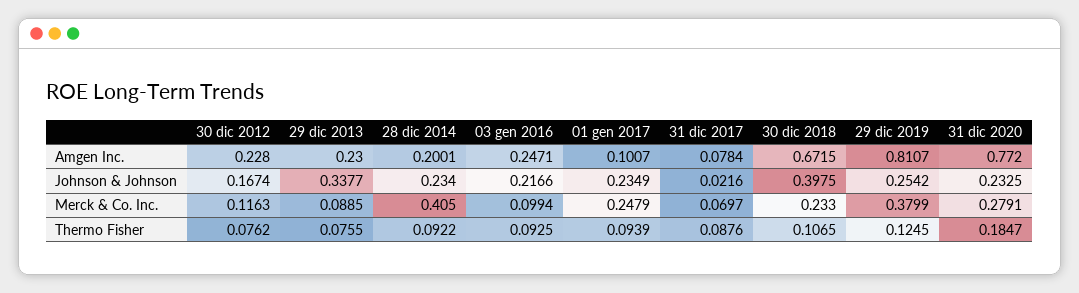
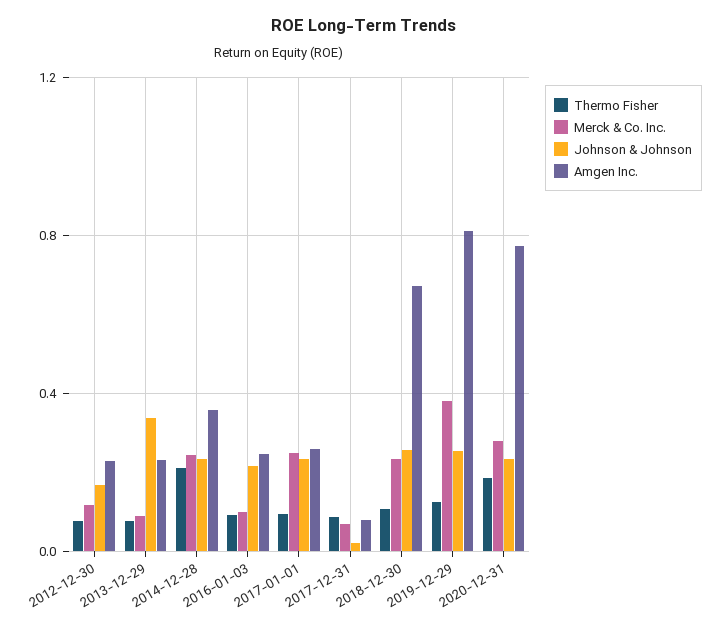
Amgen Inc., 28 dic 2014: 0.2001 -> 0.35
Amgen Inc., 01 gen 2017: 0.1007 -> 0.25
Johnson & Johnson, 30 dic 2018: 0.3975 -> 0.25
Merck & Co. Inc., 28 dic 2014: 0.405 -> 0.25
Thermo Fisher, 28 dic 2014: 0.0922 -> 0.2

